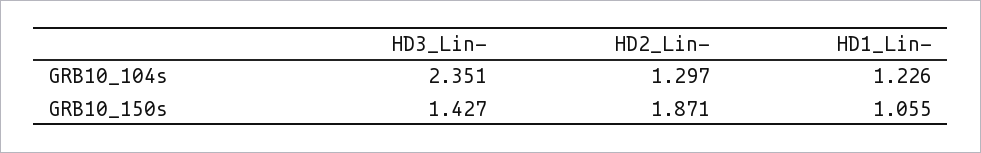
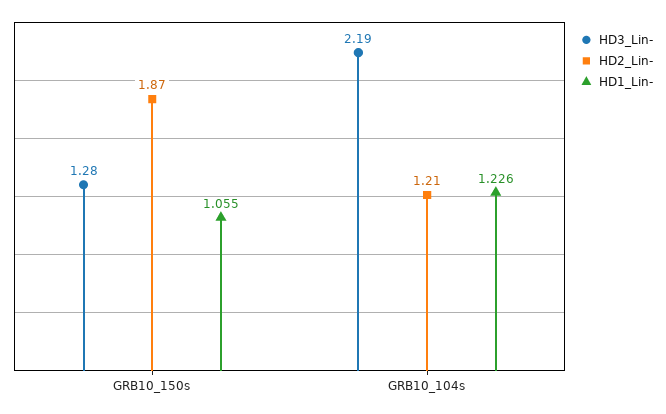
HD3_Lin-, GRB10_104s: 2.351 -> 2.19
HD2_Lin-, GRB10_104s: 1.297 -> 1.21
HD3_Lin-, GRB10_150s: 1.427 -> 1.28

